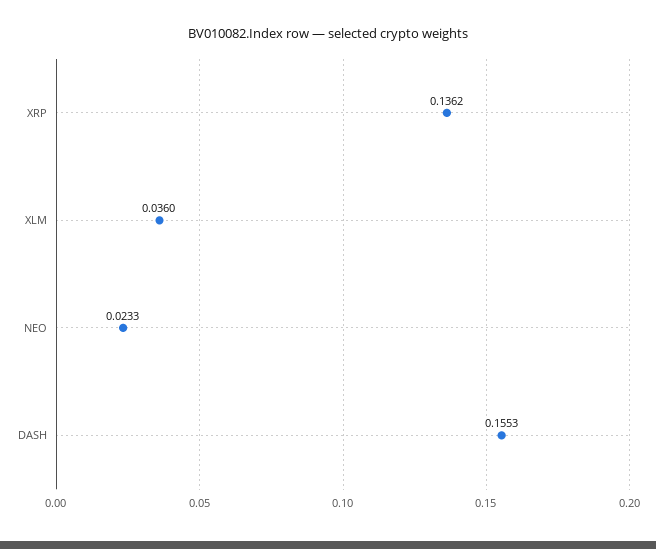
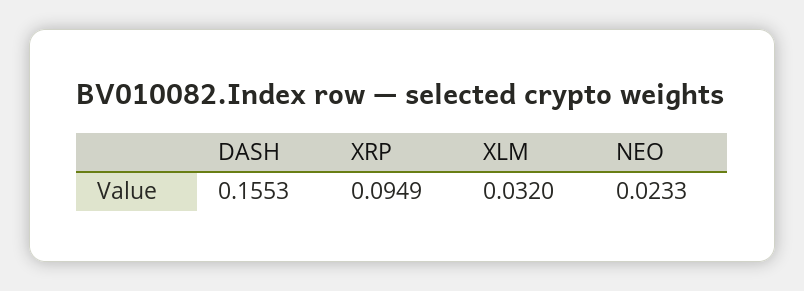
XRP: 0.1362 -> 0.0949
XLM: 0.036 -> 0.032

